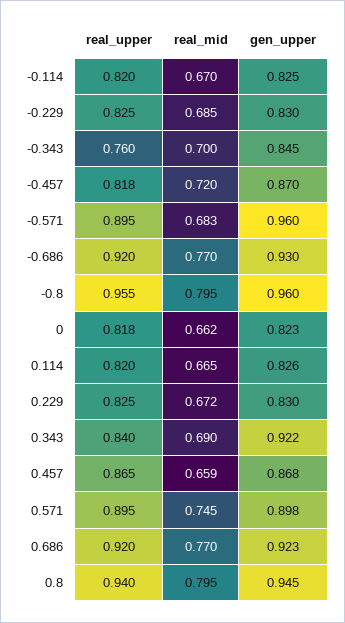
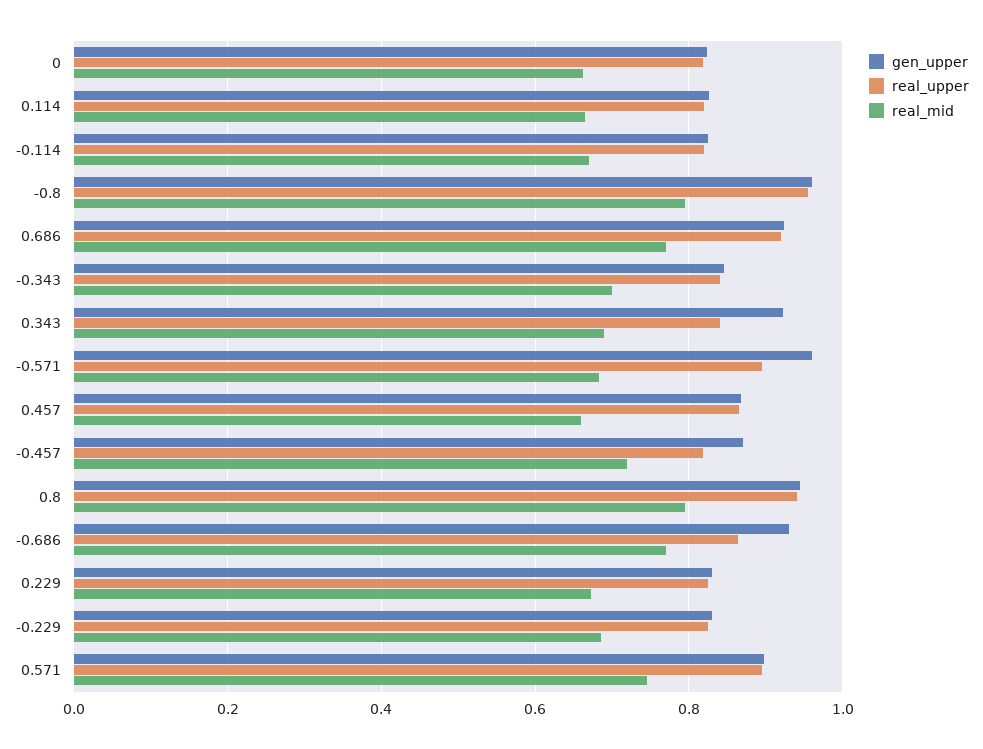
real_upper, -0.343: 0.76 -> 0.84
real_upper, -0.686: 0.92 -> 0.86

